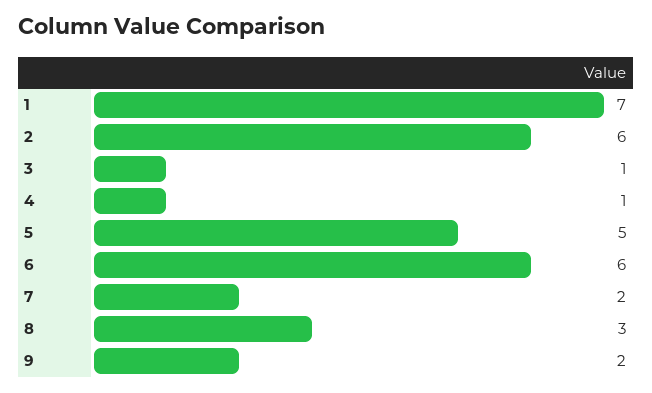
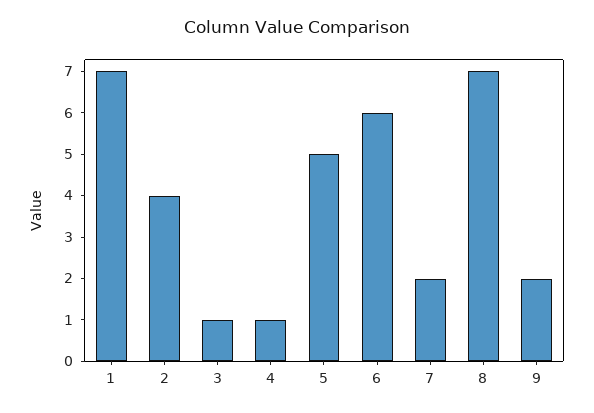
2: 6 -> 4
8: 3 -> 7

